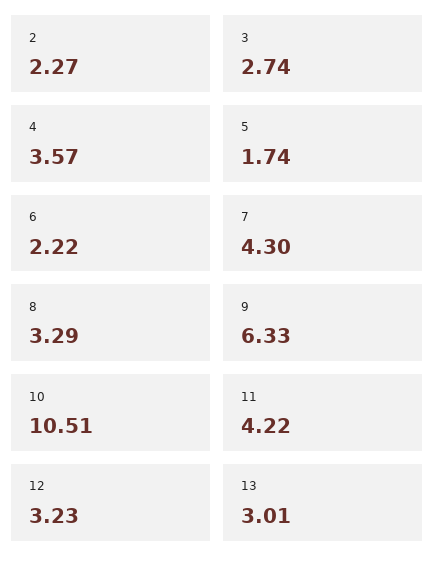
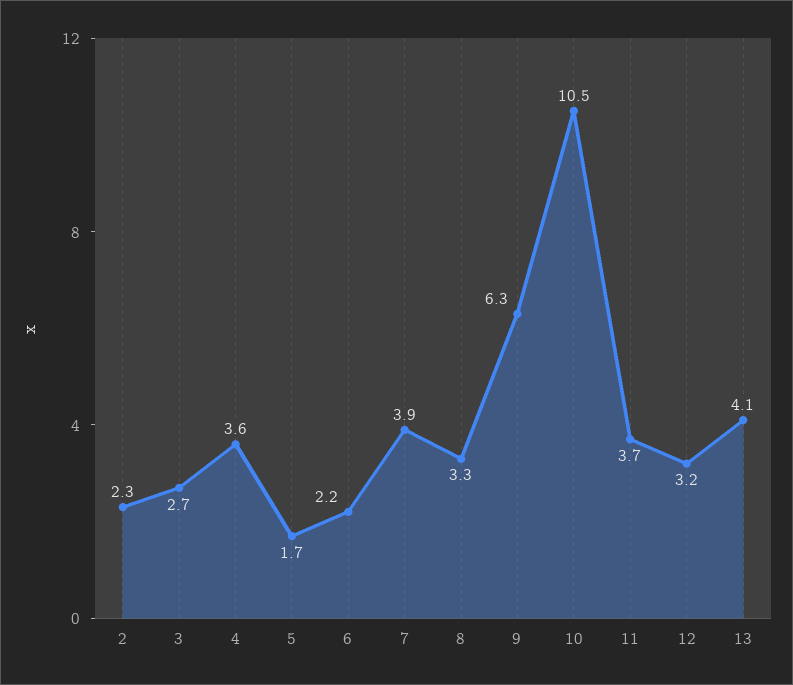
7: 4.3 -> 3.9
11: 4.22 -> 3.7
13: 3.01 -> 4.1

